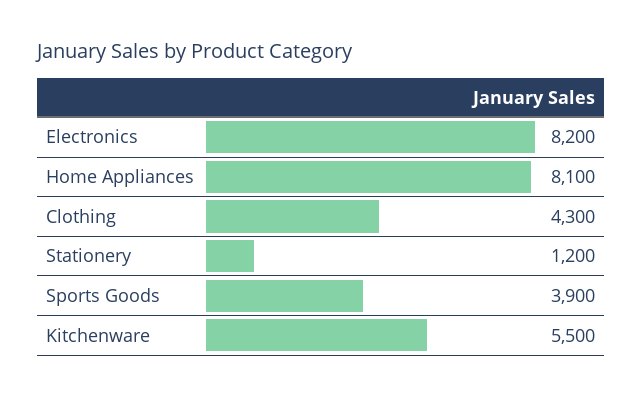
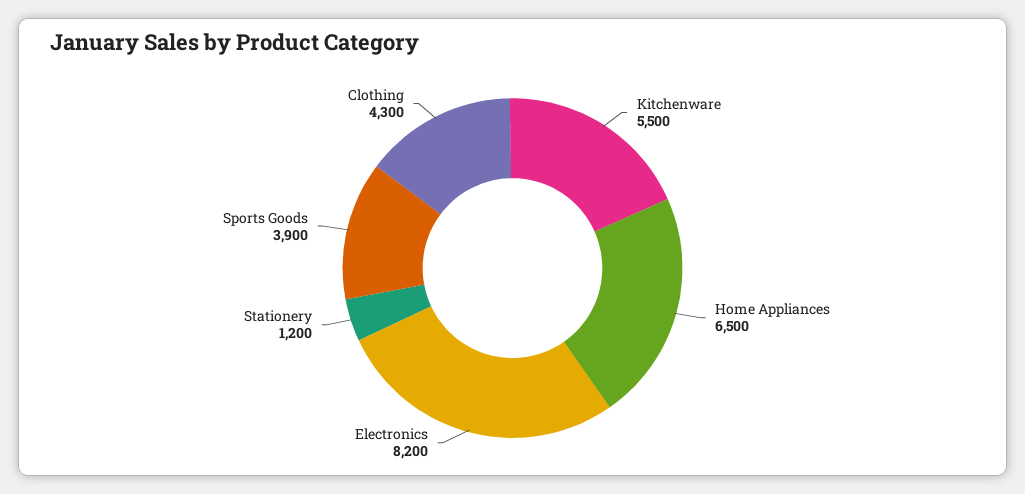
Home Appliances: 8100 -> 6500

